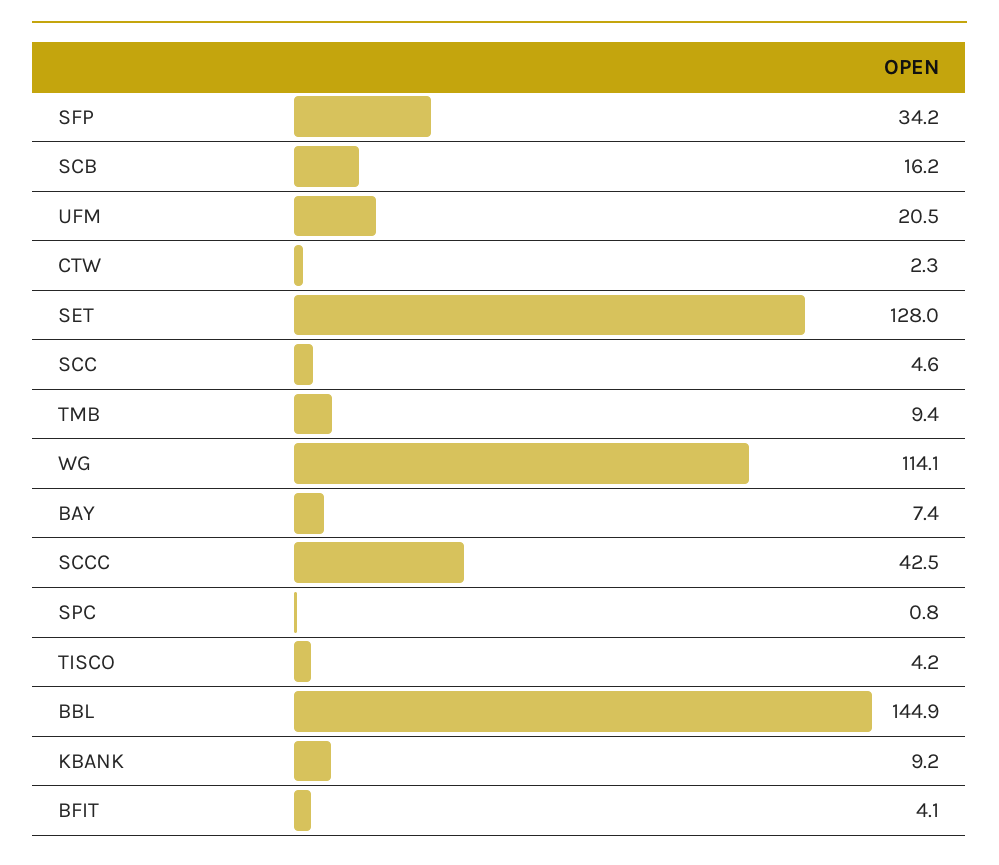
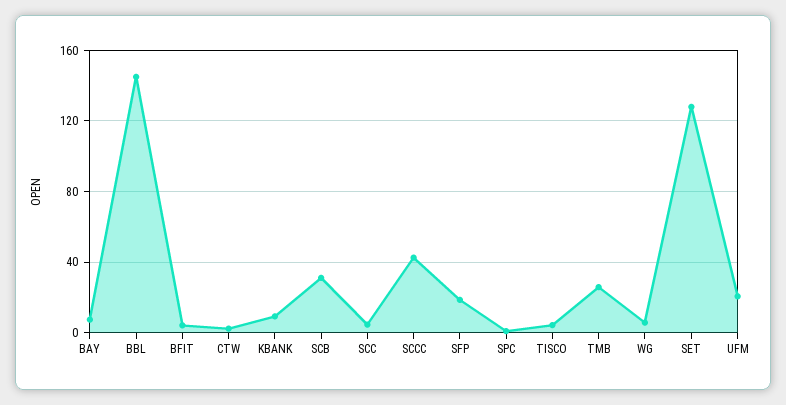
SFP: 34.2 -> 20
SCB: 16.2 -> 30
TMB: 9.4 -> 25
WG: 114.1 -> 5

